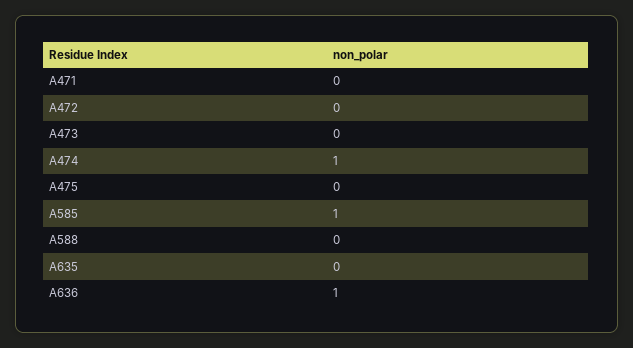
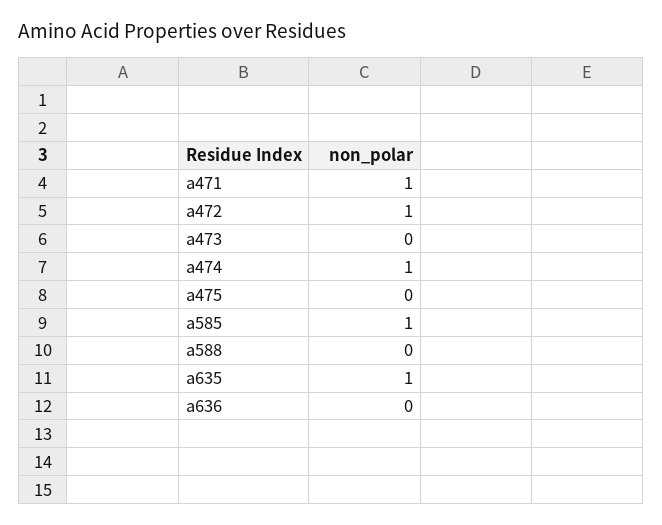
A471: 0 -> 1
A472: 0 -> 1
A635: 0 -> 1
A636: 1 -> 0

